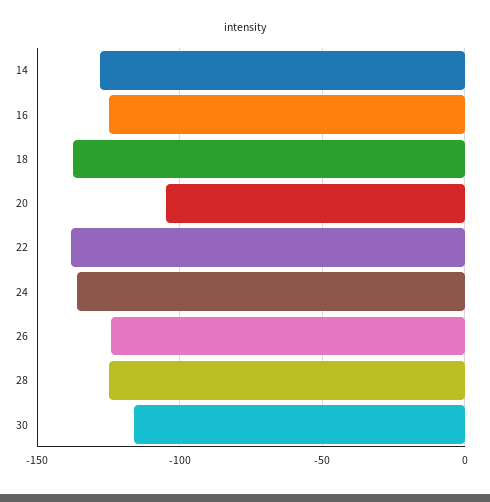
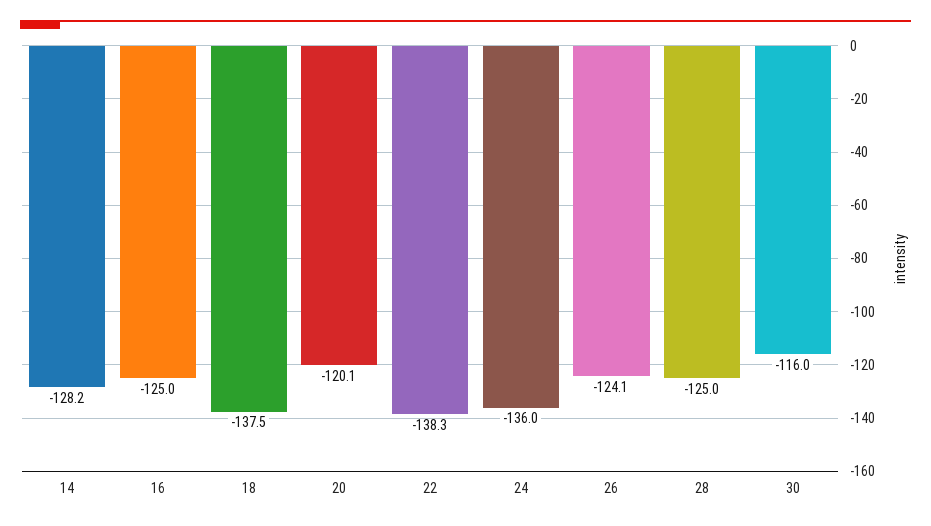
20: -105 -> -120.1

